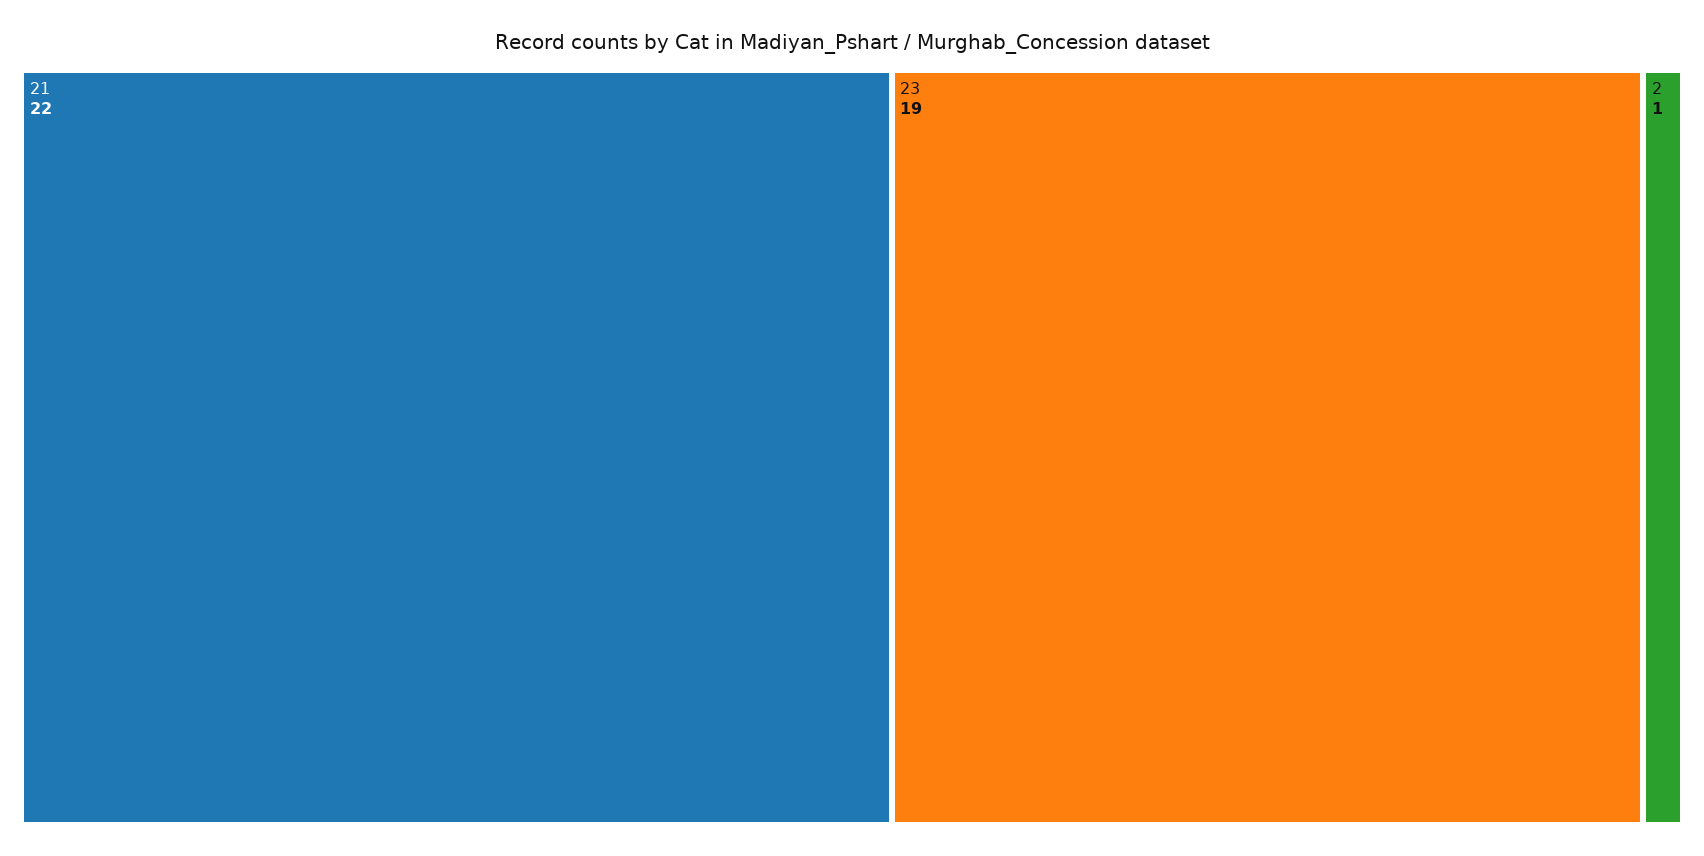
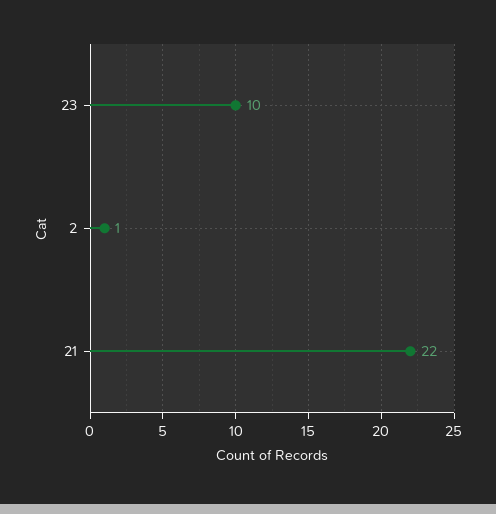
23: 19 -> 10

